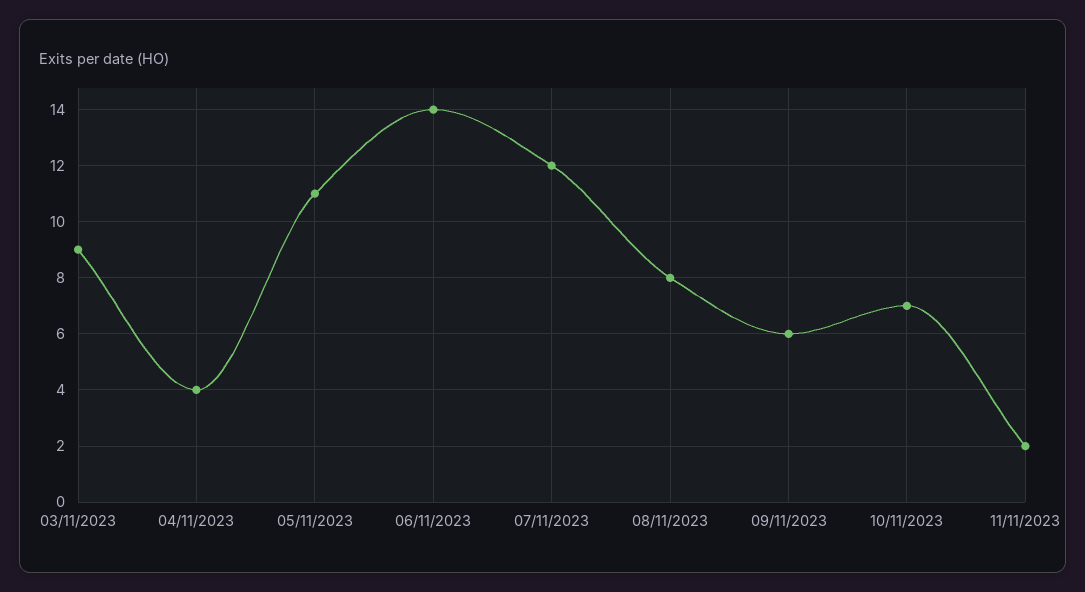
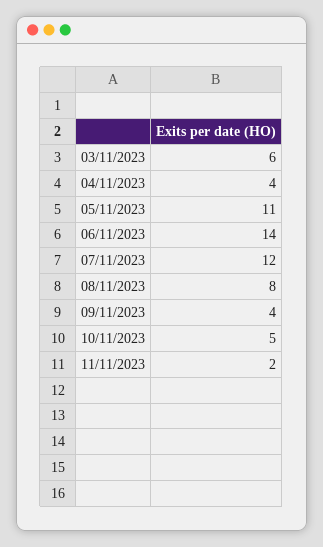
03/11/2023: 9 -> 6
09/11/2023: 6 -> 4
10/11/2023: 7 -> 5

